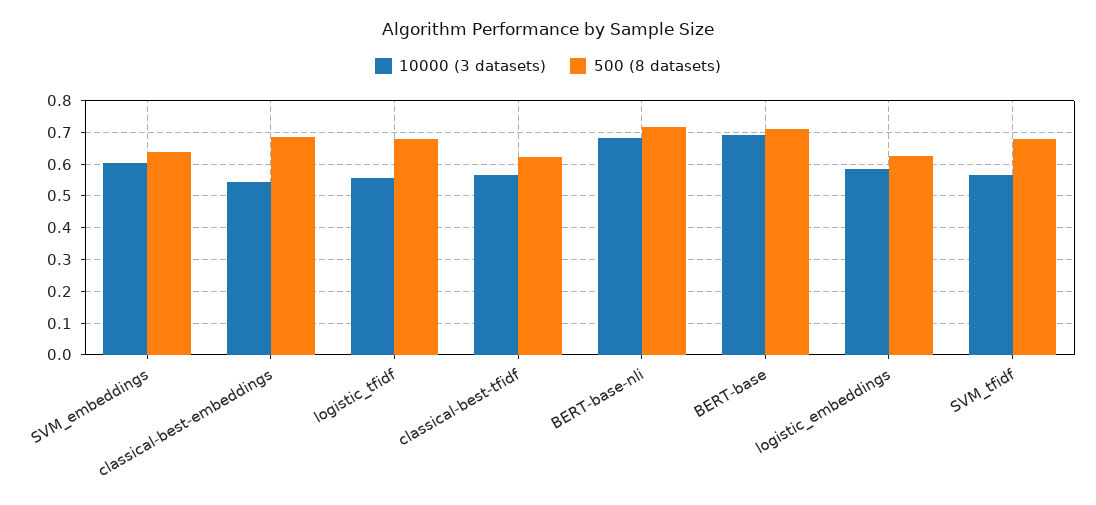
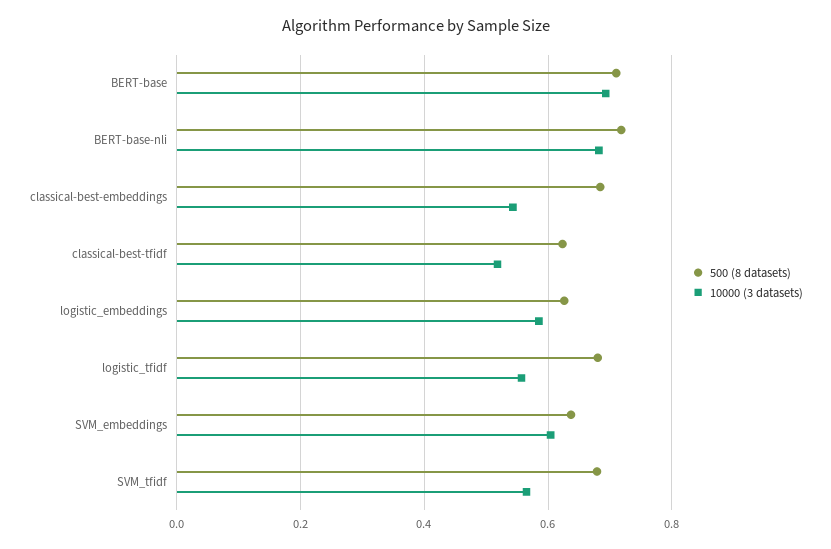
10000 (3 datasets), classical-best-tfidf: 0.56 -> 0.52

